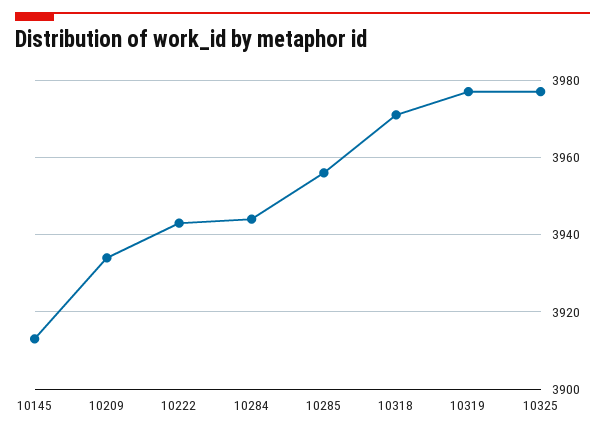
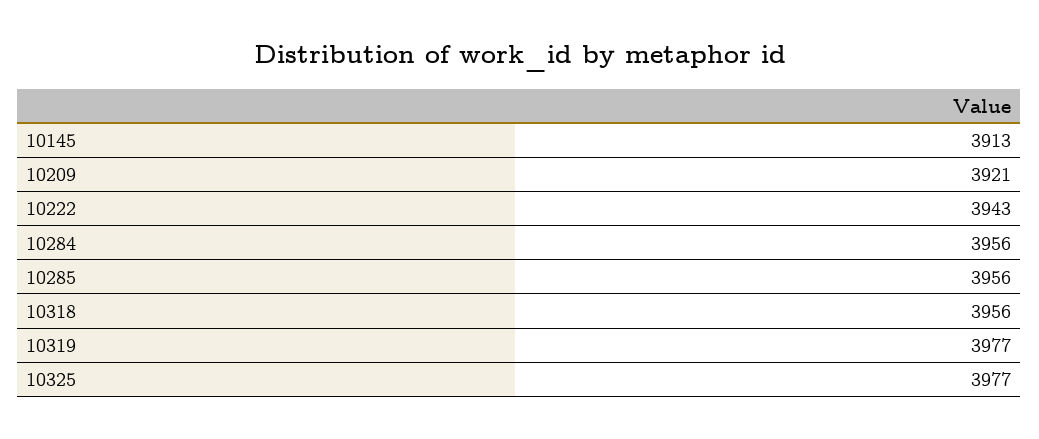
10209: 3935 -> 3921
10284: 3945 -> 3956
10318: 3970 -> 3956

